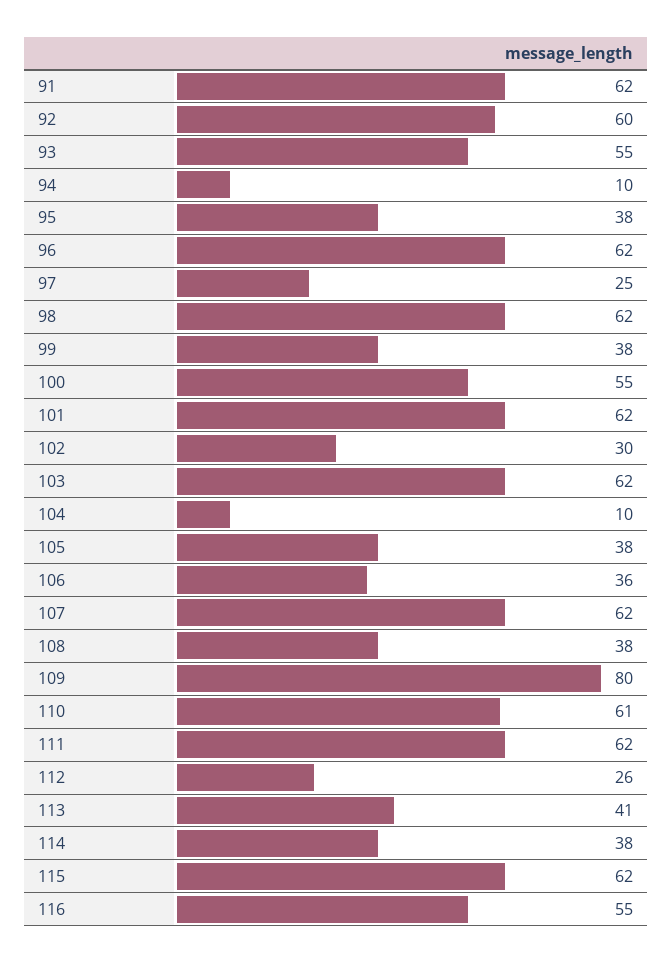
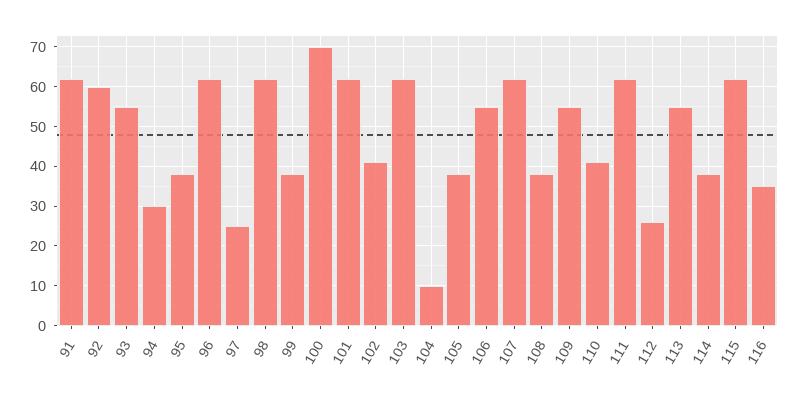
94: 10 -> 30
100: 55 -> 70
102: 30 -> 40
106: 36 -> 55
109: 80 -> 55
110: 61 -> 40
113: 41 -> 55
116: 55 -> 35

